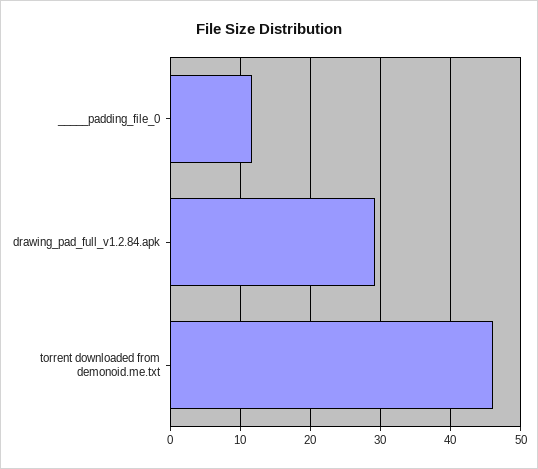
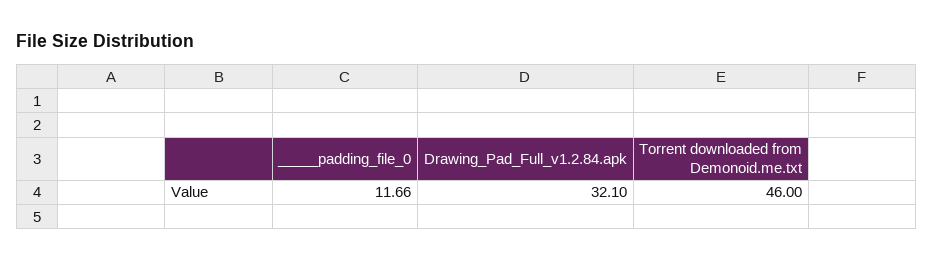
drawing_pad_full_v1.2.84.apk: 29 -> 32.1

